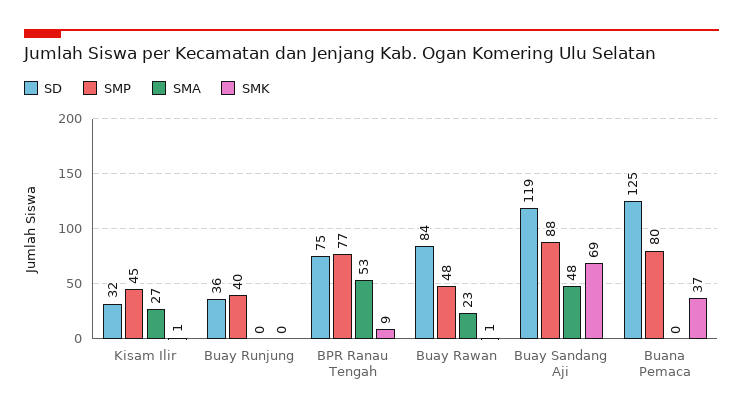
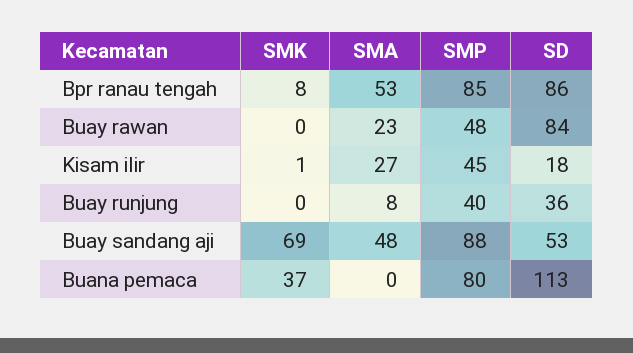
SD, Kisam Ilir: 32 -> 18
SMA, Buay Runjung: 0 -> 8
SD, BPR Ranau Tengah: 75 -> 86
SMP, BPR Ranau Tengah: 77 -> 85
SMK, BPR Ranau Tengah: 9 -> 8
SMK, Buay Rawan: 1 -> 0
SD, Buay Sandang Aji: 119 -> 53
SD, Buana Pemaca: 125 -> 113

